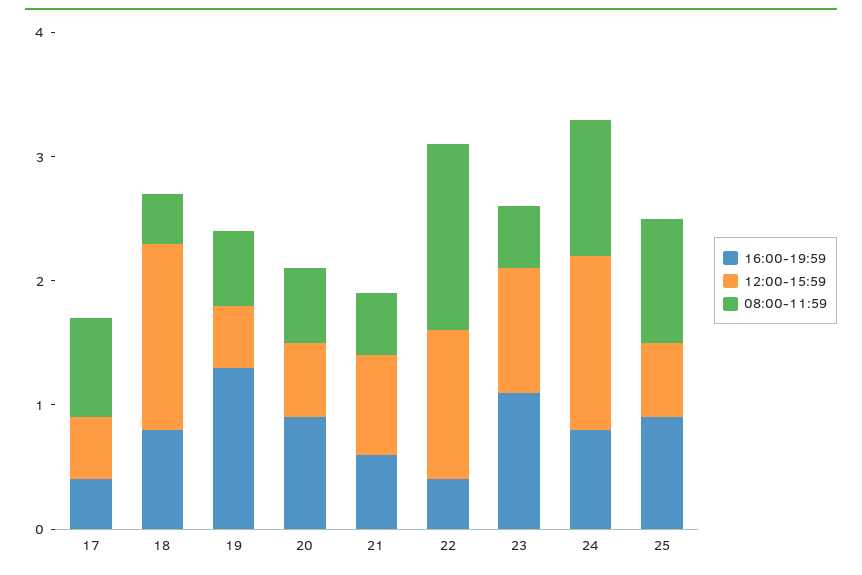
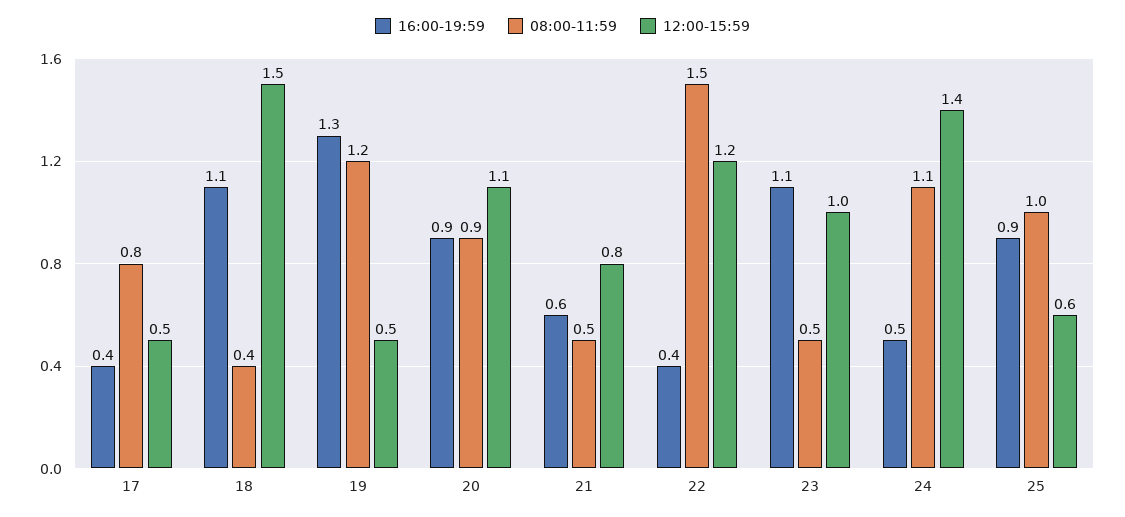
16:00-19:59, 18: 0.8 -> 1.1
08:00-11:59, 19: 0.6 -> 1.2
12:00-15:59, 20: 0.6 -> 1.1
08:00-11:59, 20: 0.6 -> 0.9
16:00-19:59, 24: 0.8 -> 0.5

